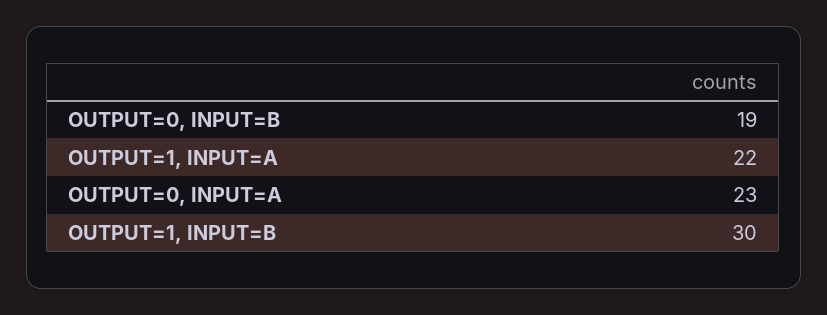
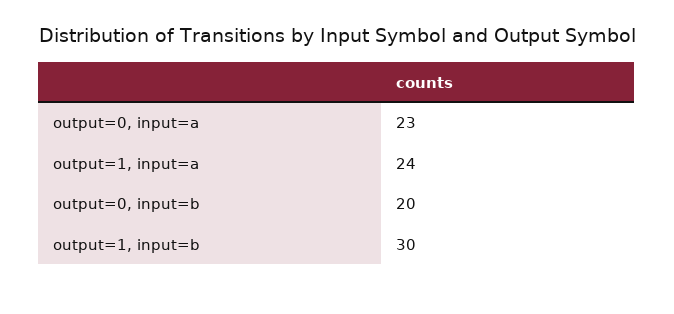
OUTPUT=0, INPUT=B: 19 -> 20
OUTPUT=1, INPUT=A: 22 -> 24

